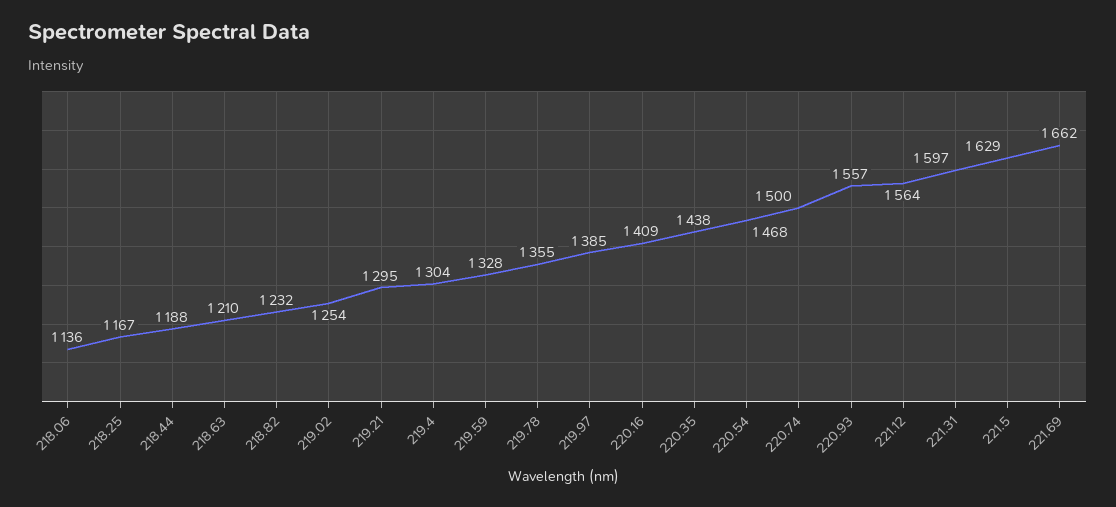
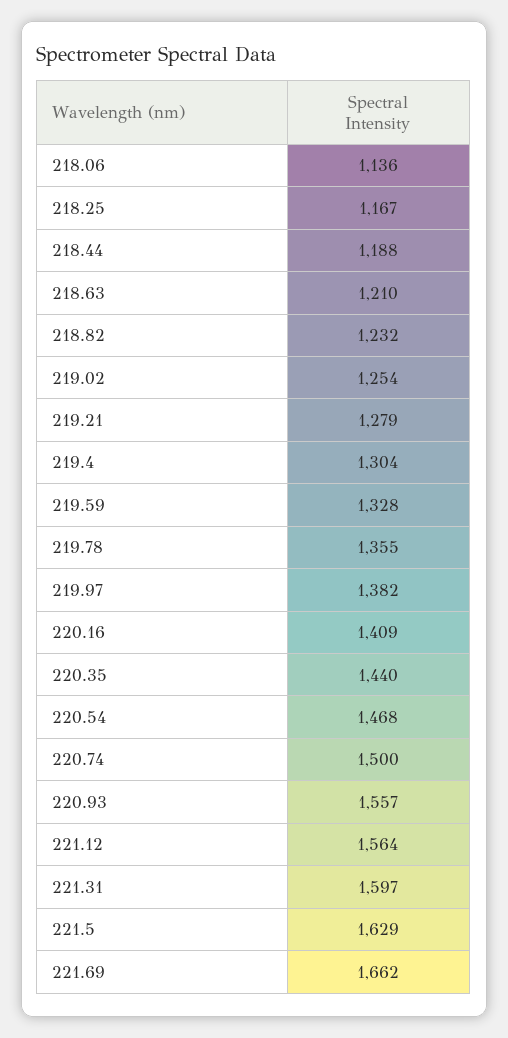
219.21: 1295 -> 1279
219.97: 1385 -> 1382
220.35: 1438 -> 1440

